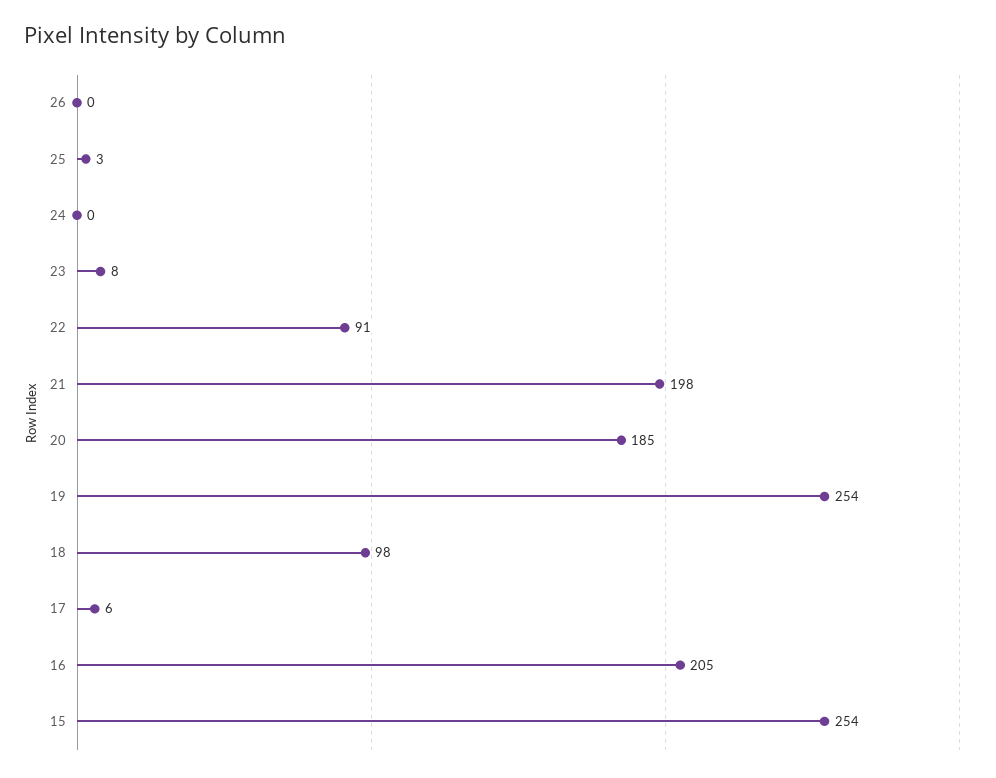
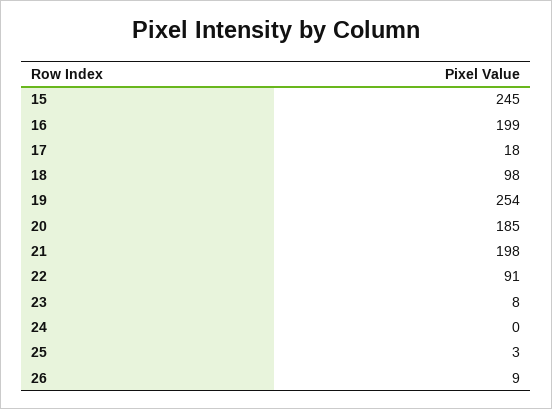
26: 0 -> 9
17: 6 -> 18
16: 205 -> 199
15: 254 -> 245

